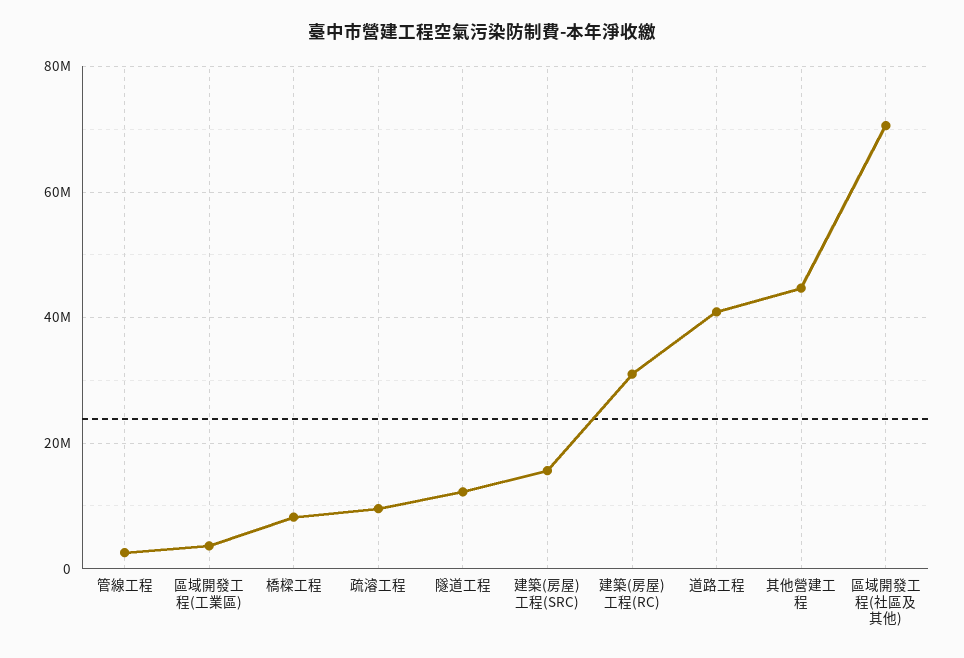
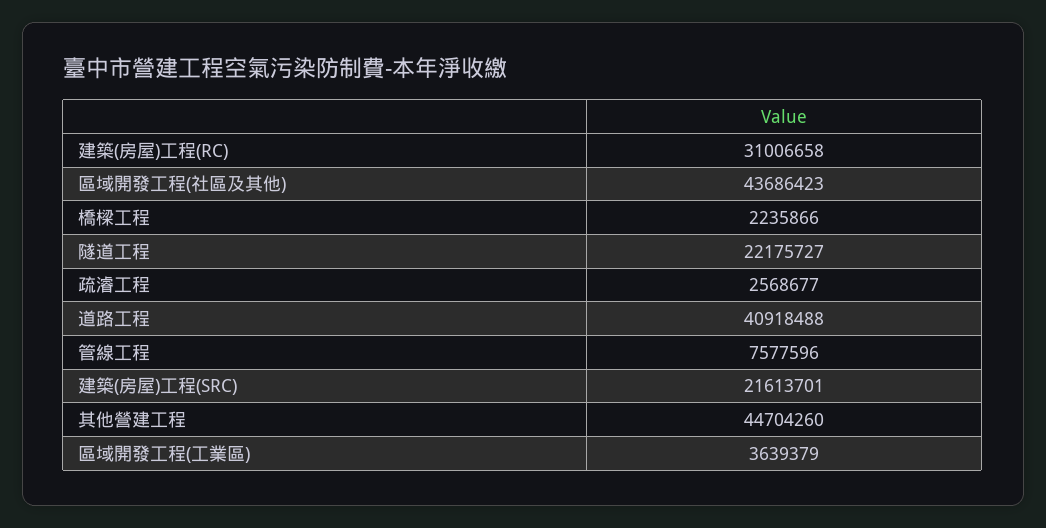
管線工程: 2000000 -> 7577596
橋樑工程: 8000000 -> 2235866
疏濬工程: 10000000 -> 2568677
隧道工程: 12000000 -> 22175727
建築(房屋)工程(SRC): 16000000 -> 21613701
區域開發工程(社區及其他): 70000000 -> 43686423

